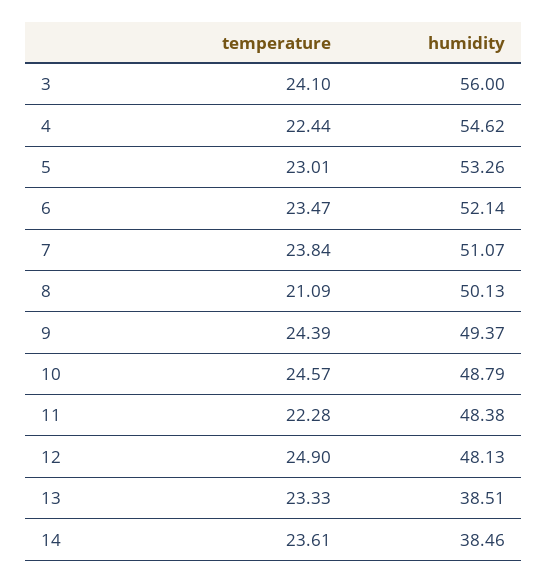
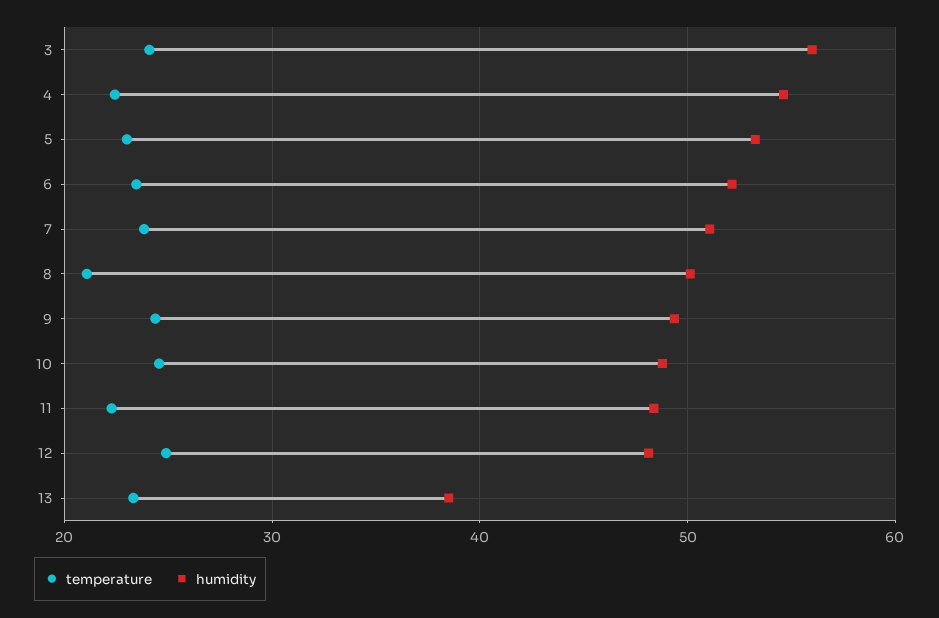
temperature, 14: 23.61 -> none
humidity, 14: 38.46 -> none

